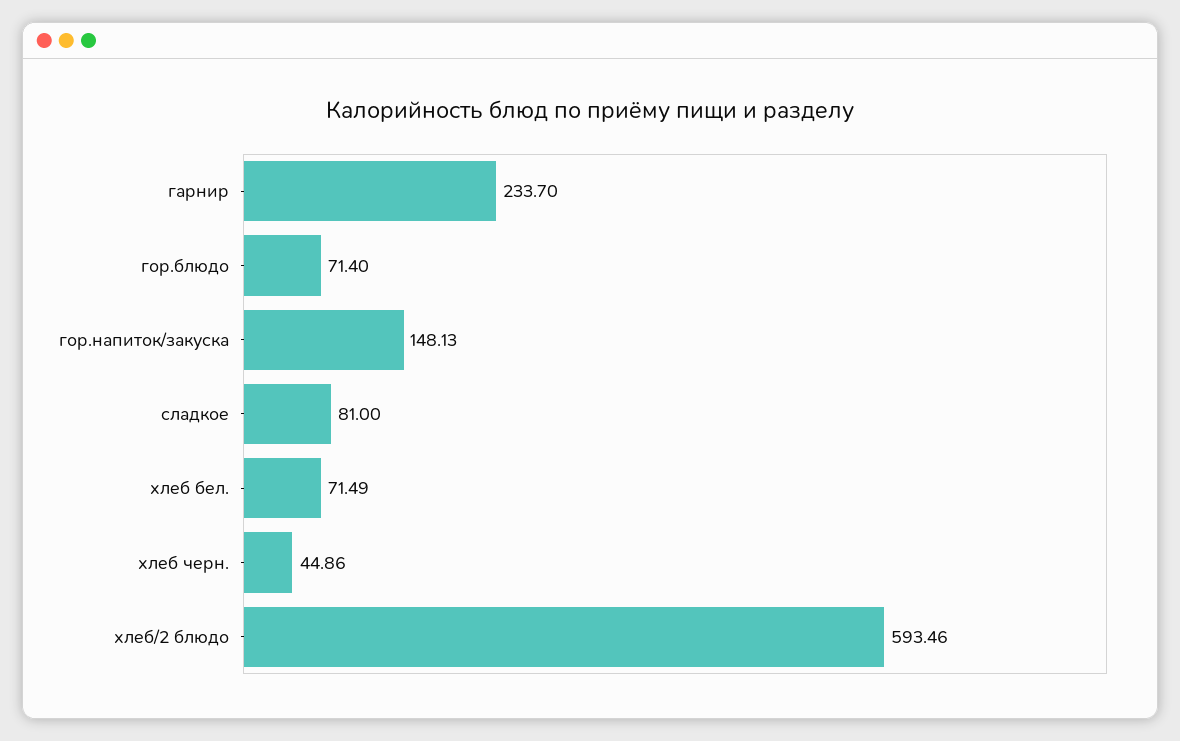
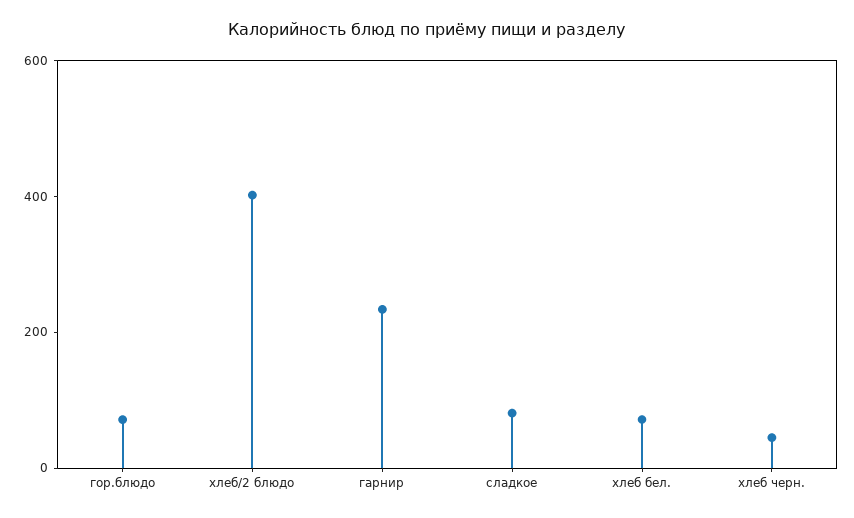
гор.напиток/закуска: 148.13 -> none
хлеб/2 блюдо: 593.46 -> 400

